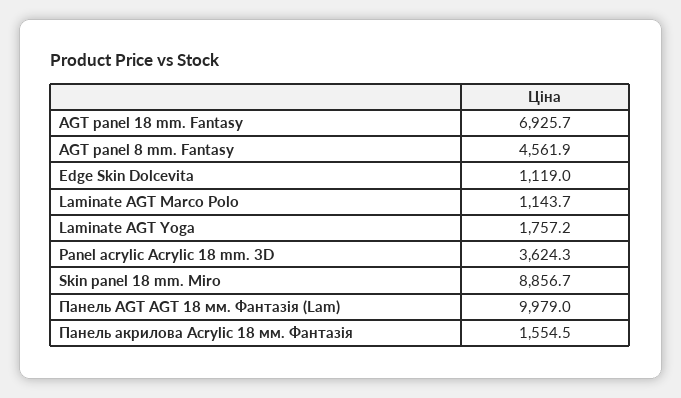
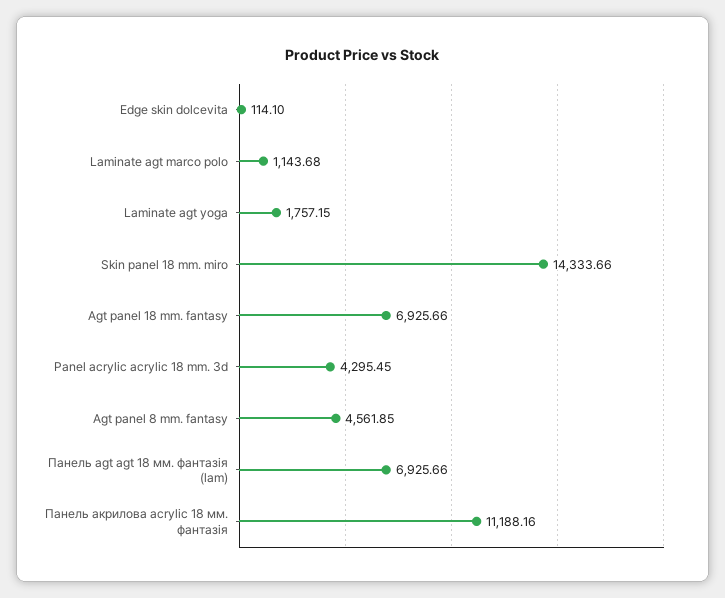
Edge Skin Dolcevita: 1119 -> 114.1
Panel acrylic Acrylic 18 mm. 3D: 3624.3 -> 4295.45
Skin panel 18 mm. Miro: 8856.7 -> 14333.66
Панель AGT AGT 18 мм. Фантазія (Lam): 9979 -> 6925.66
Панель акрилова Acrylic 18 мм. Фантазія: 1554.5 -> 11188.16

